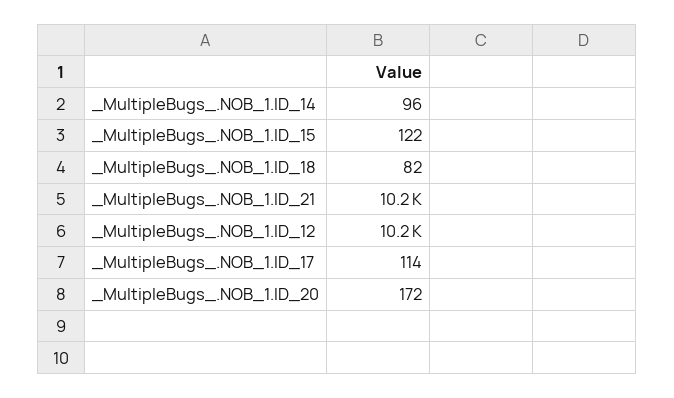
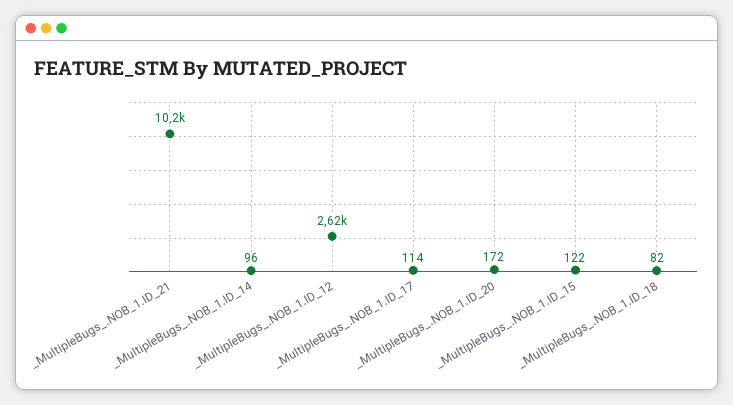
_MultipleBugs_.NOB_1.ID_12: 10200 -> 2620

